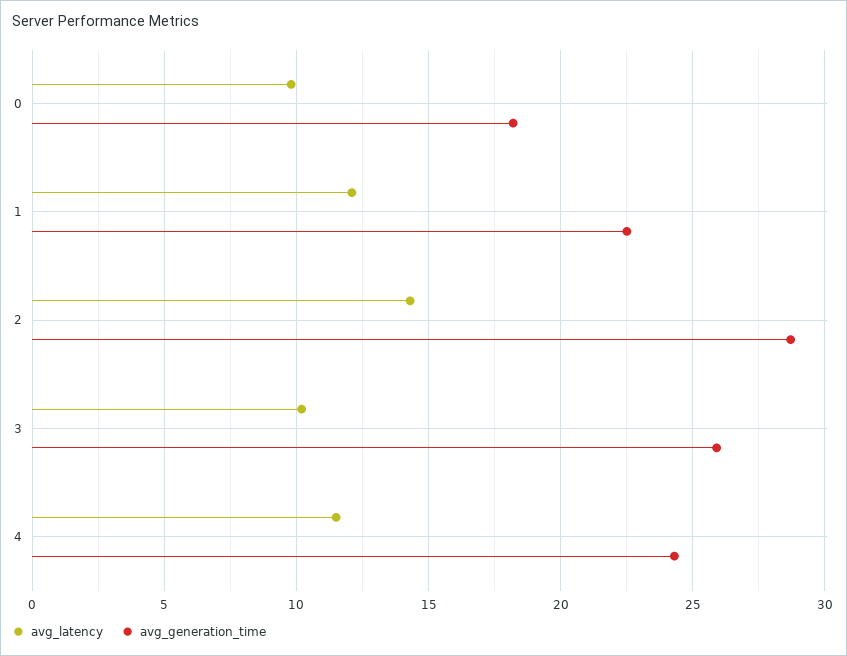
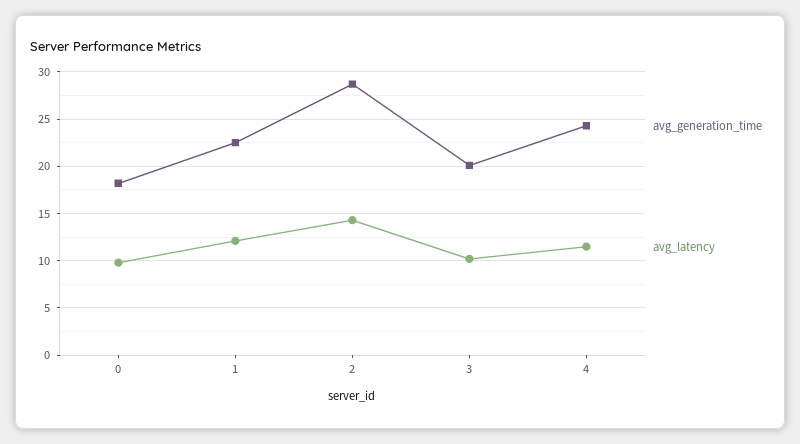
avg_generation_time, 3: 26 -> 20

